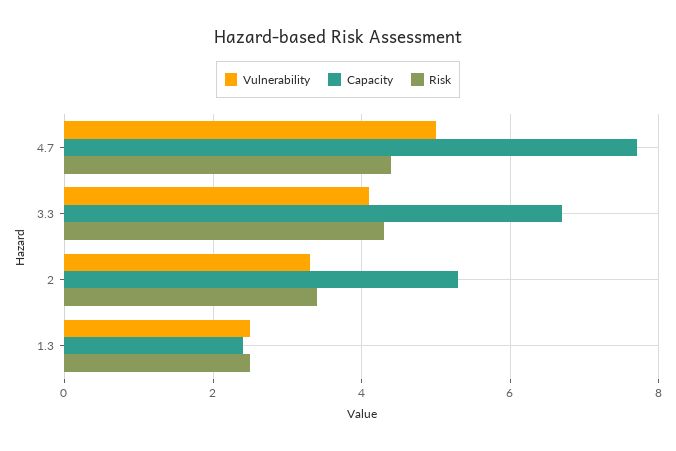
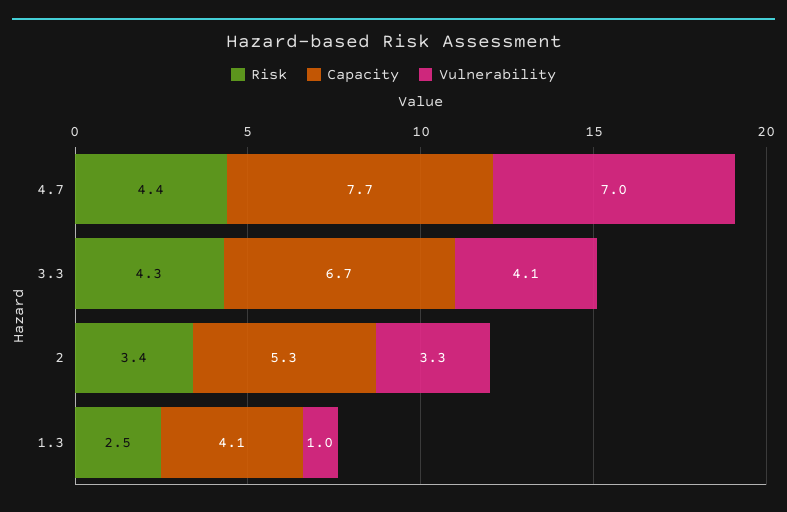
Vulnerability, 4.7: 5 -> 7
Vulnerability, 1.3: 2.5 -> 1
Capacity, 1.3: 2.5 -> 4.1

